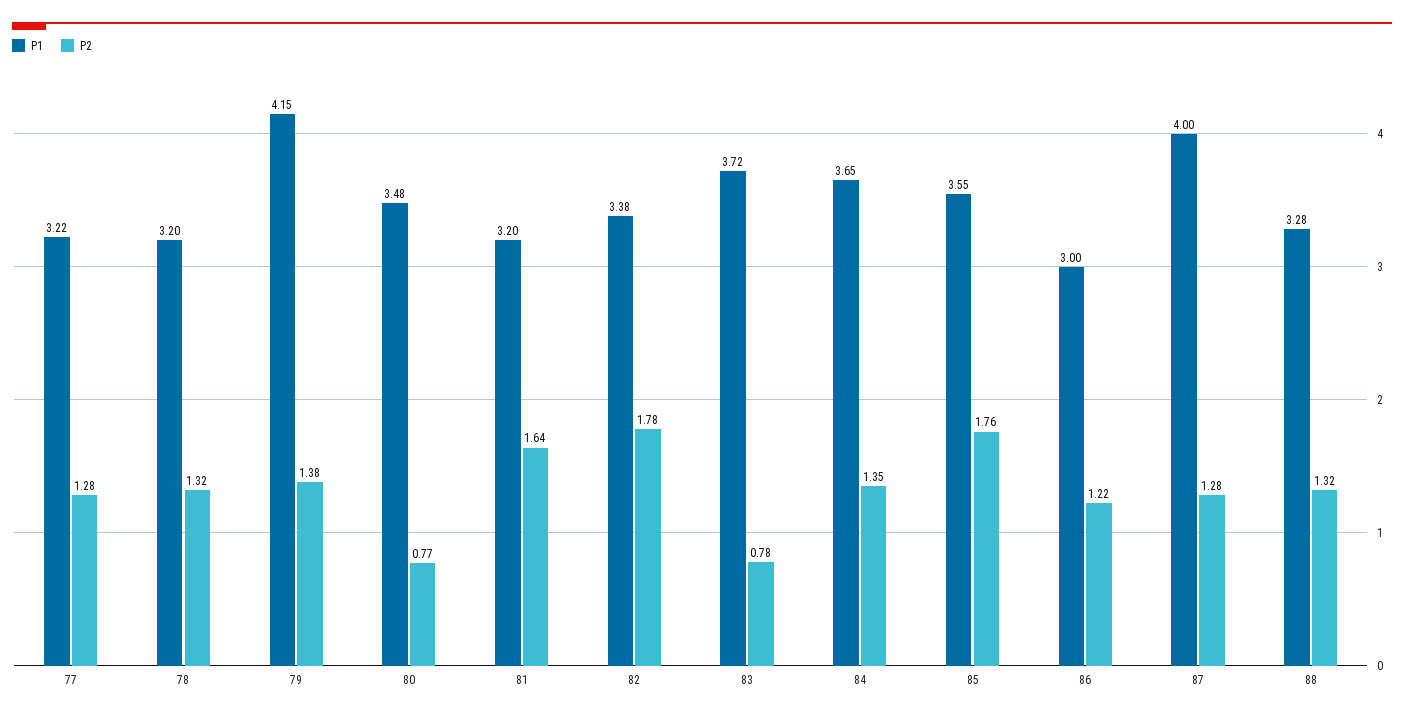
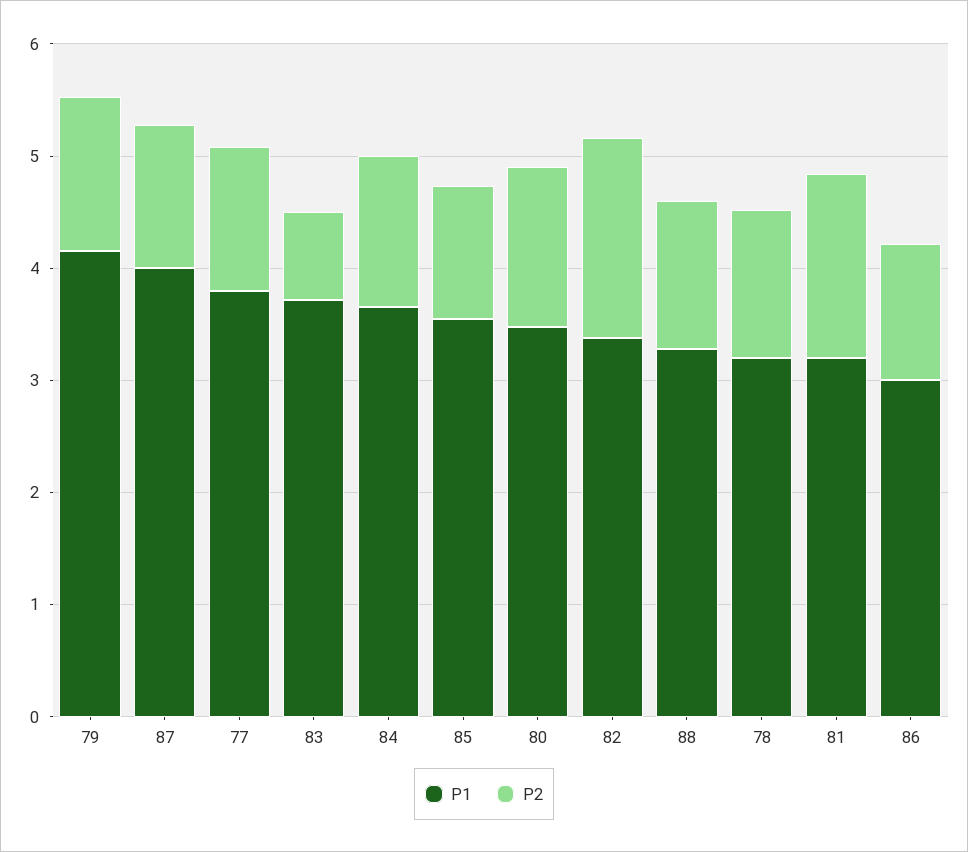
P1, 77: 3.22 -> 3.8
P2, 80: 0.77 -> 1.4
P2, 85: 1.76 -> 1.2

